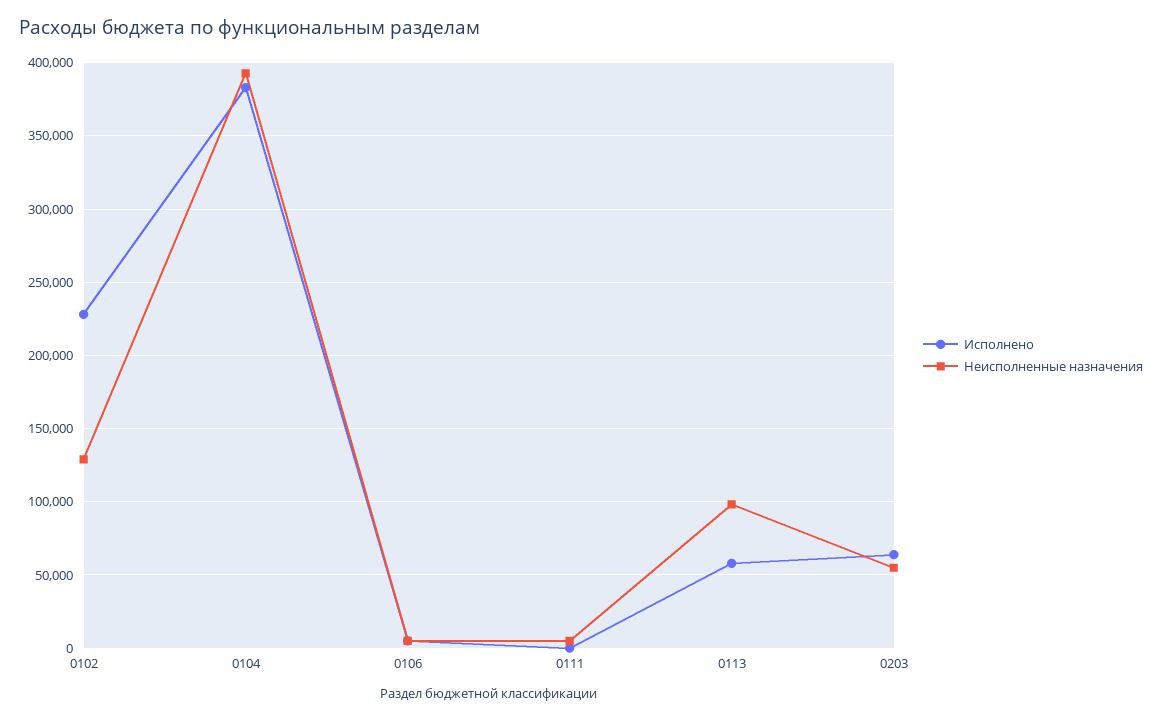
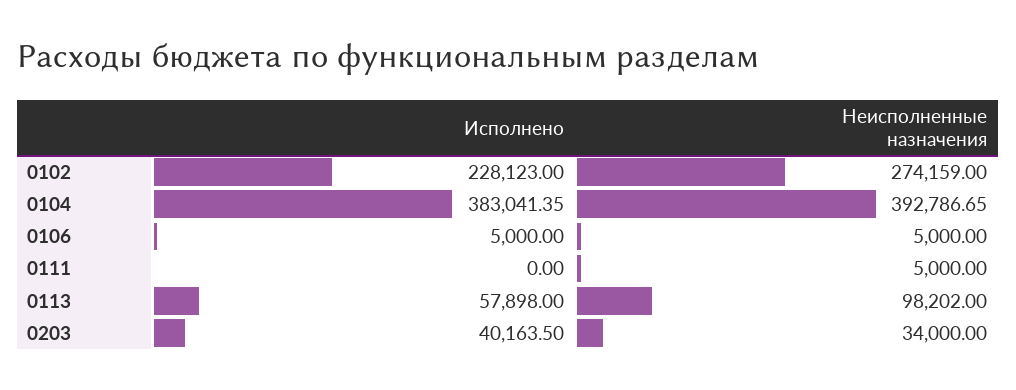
Неисполненные назначения, 0102: 130000 -> 274159
Исполнено, 0203: 65000 -> 40163.5
Неисполненные назначения, 0203: 55000 -> 34000

